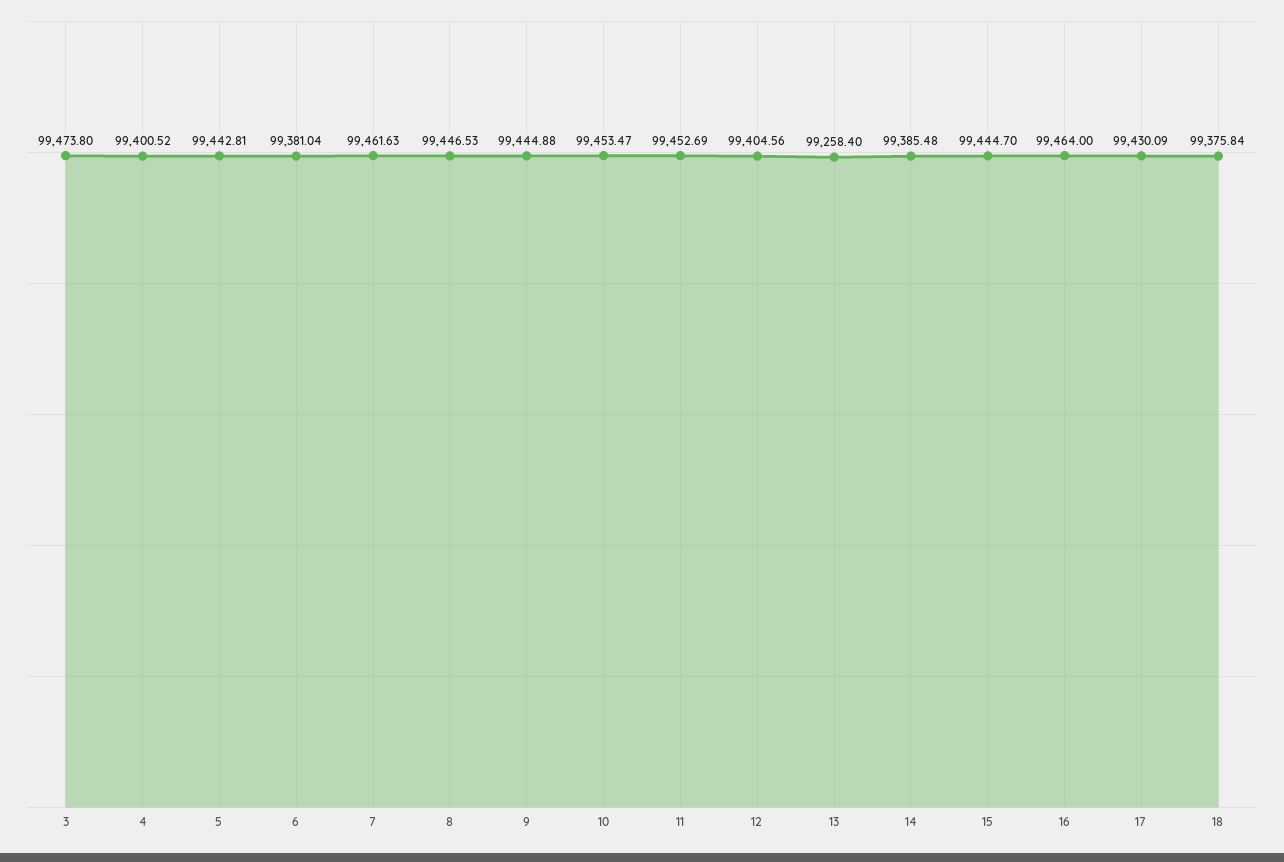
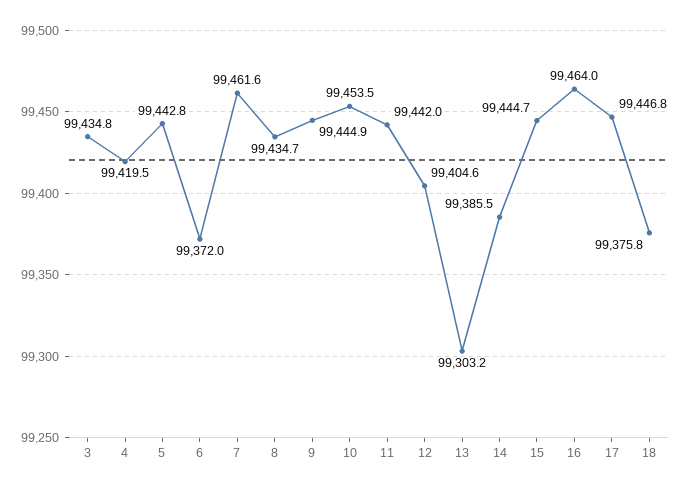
3: 99473.8 -> 99434.8
4: 99400.52 -> 99419.5
6: 99381.04 -> 99372
8: 99446.53 -> 99434.7
11: 99452.69 -> 99442
13: 99258.4 -> 99303.2
17: 99430.09 -> 99446.8

